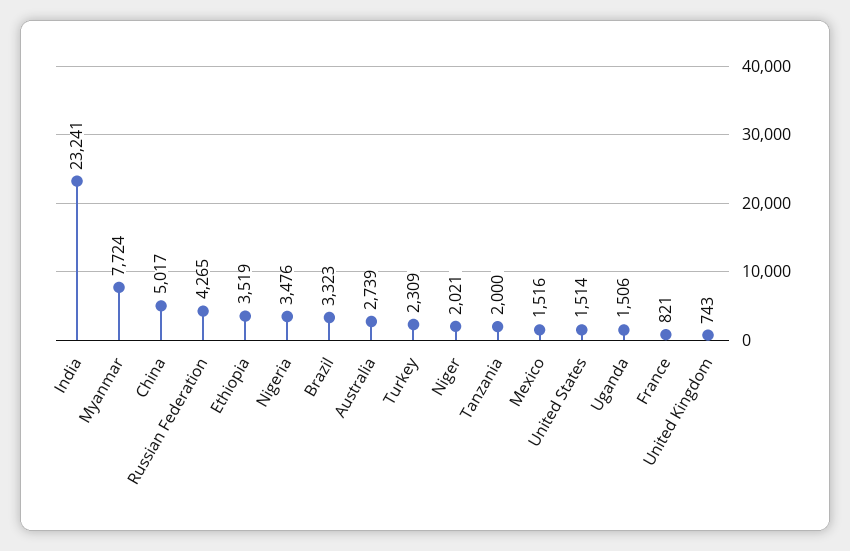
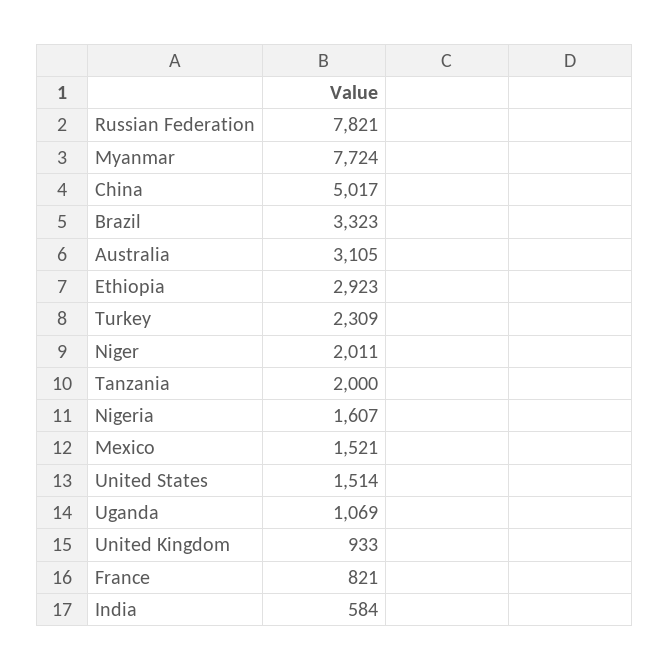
India: 23241 -> 584
Russian Federation: 4265 -> 7821
Ethiopia: 3519 -> 2923
Nigeria: 3476 -> 1607
Australia: 2739 -> 3105
Niger: 2021 -> 2011
Mexico: 1516 -> 1521
Uganda: 1506 -> 1069
United Kingdom: 743 -> 933

